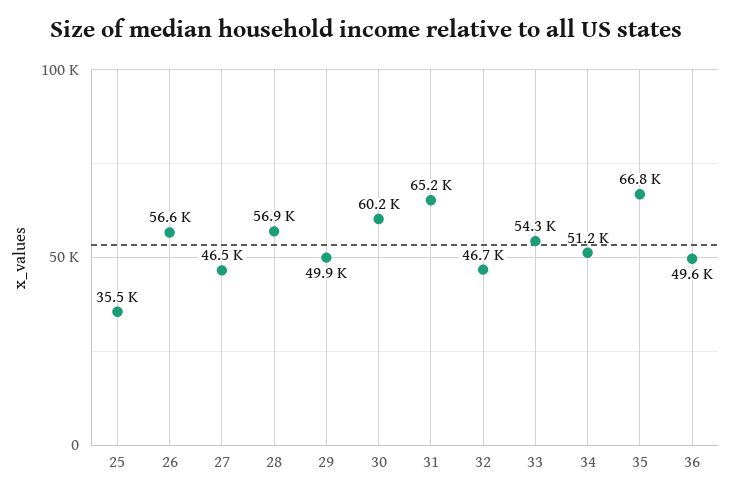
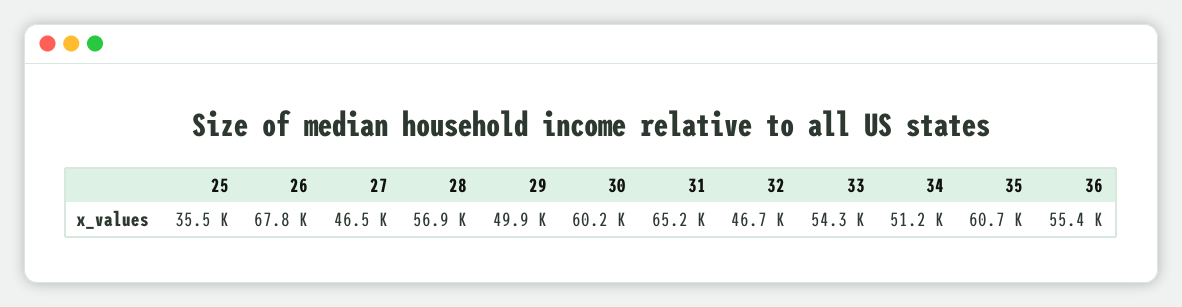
26: 56600 -> 67800
35: 66800 -> 60700
36: 49600 -> 55400

